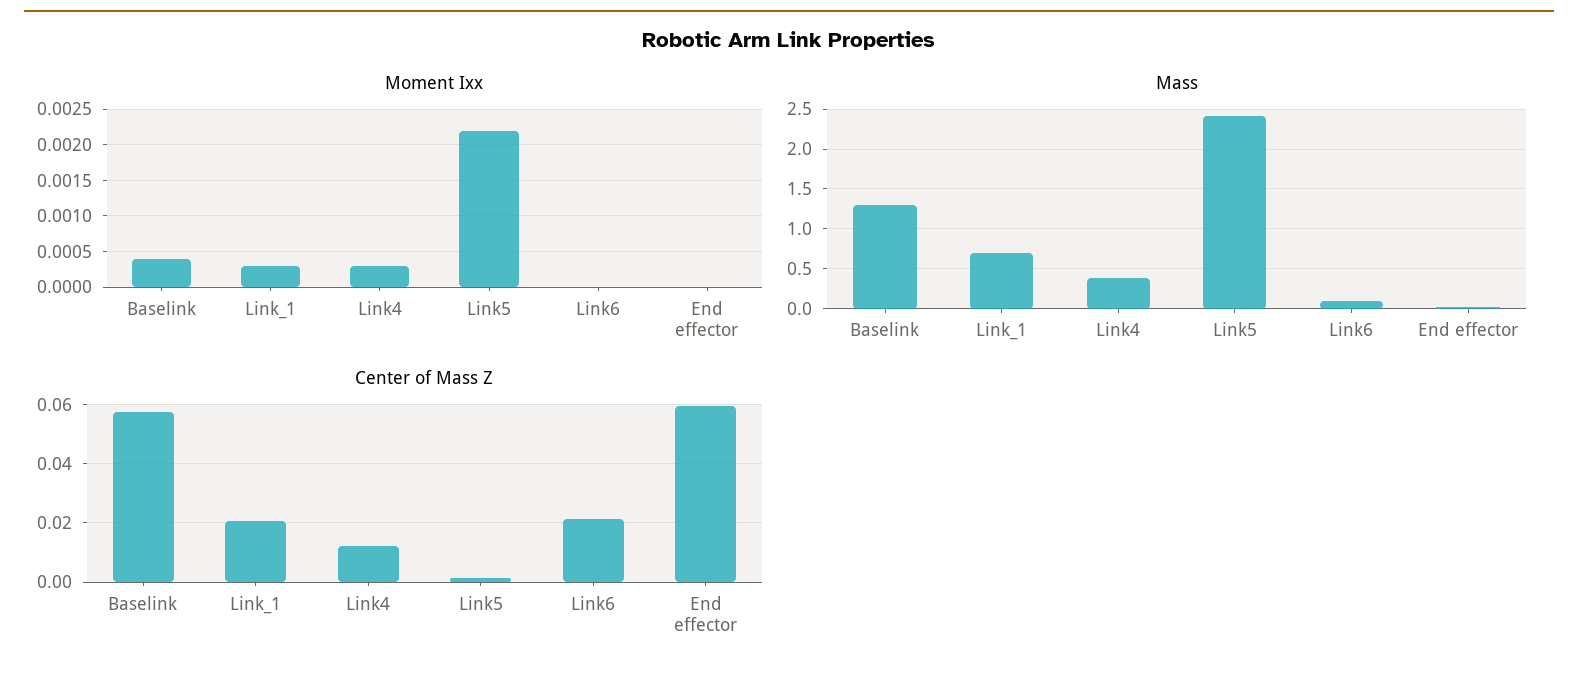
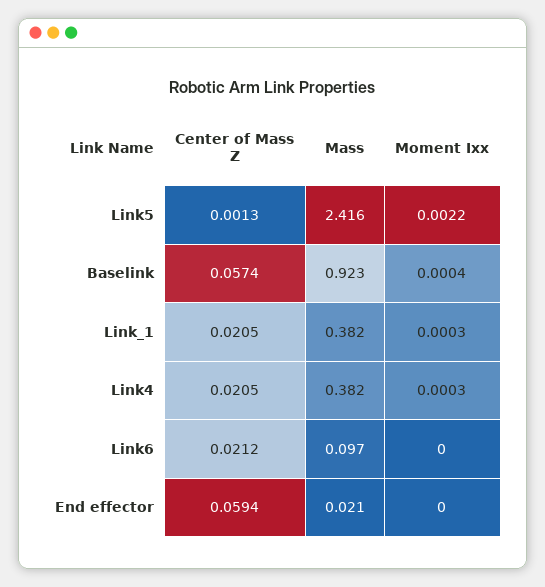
Mass, Baselink: 1.3 -> 0.923
Mass, Link_1: 0.7 -> 0.382
Center of Mass Z, Link4: 0.0125 -> 0.0205

